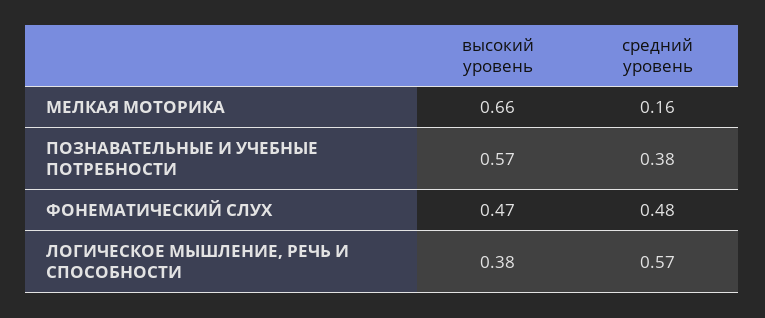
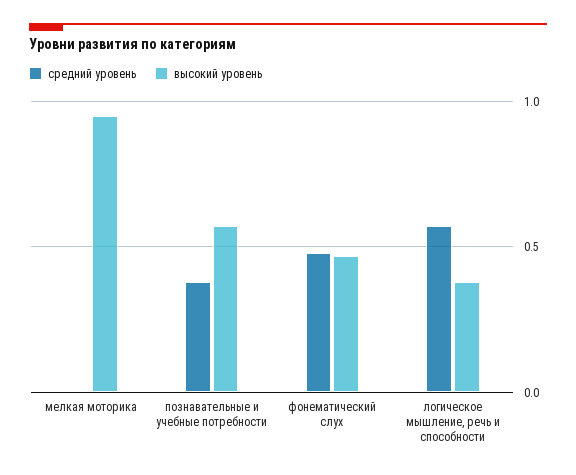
высокий уровень, МЕЛКАЯ МОТОРИКА: 0.66 -> 0.95
средний уровень, МЕЛКАЯ МОТОРИКА: 0.16 -> 0

